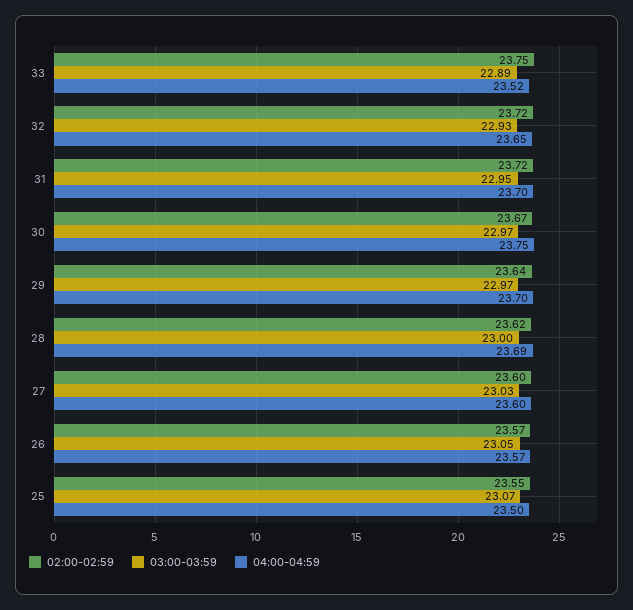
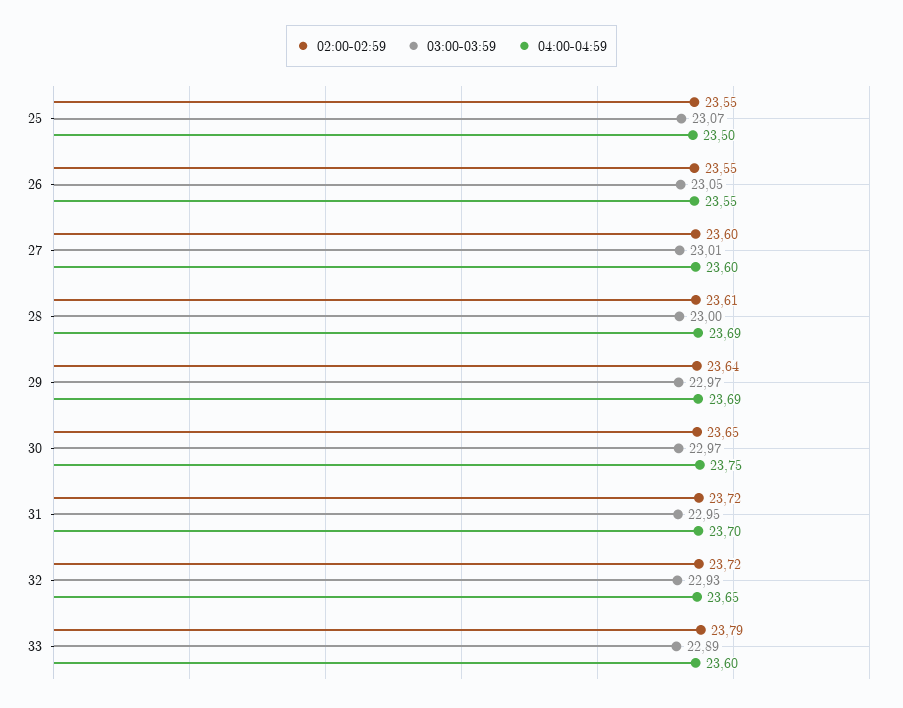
02:00-02:59, 33: 23.75 -> 23.79
04:00-04:59, 33: 23.52 -> 23.6
02:00-02:59, 30: 23.67 -> 23.65
04:00-04:59, 29: 23.7 -> 23.69
02:00-02:59, 28: 23.62 -> 23.61
03:00-03:59, 27: 23.03 -> 23.01
02:00-02:59, 26: 23.57 -> 23.55
04:00-04:59, 26: 23.57 -> 23.55

